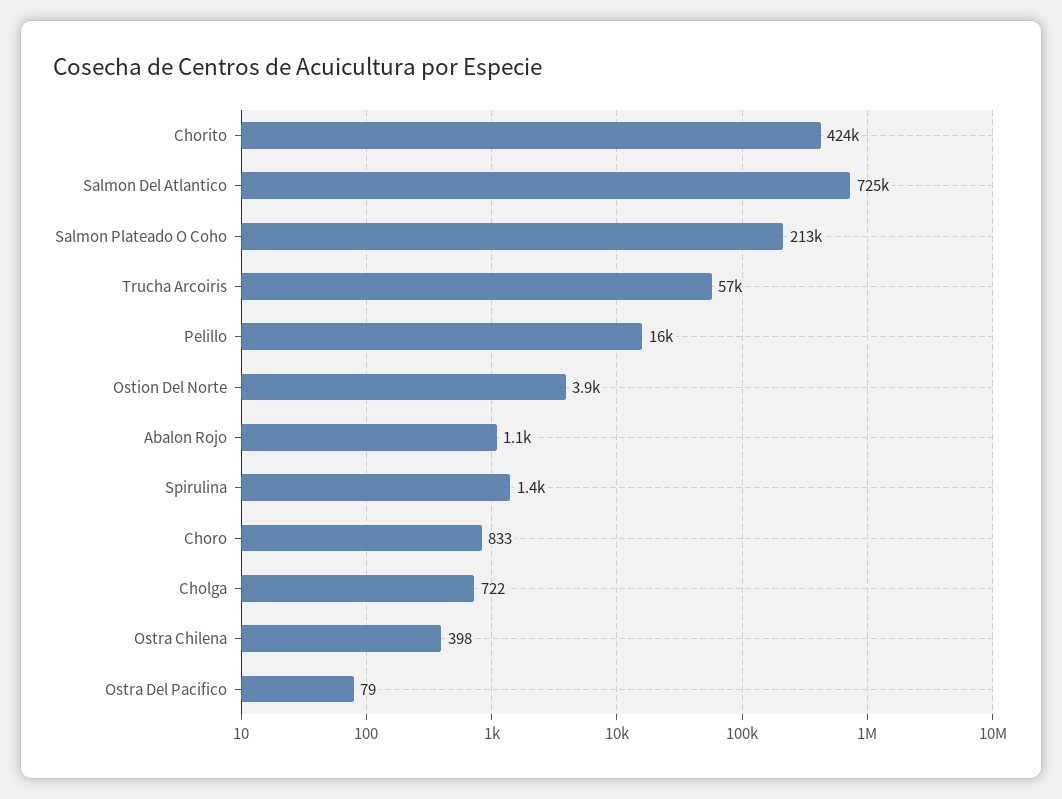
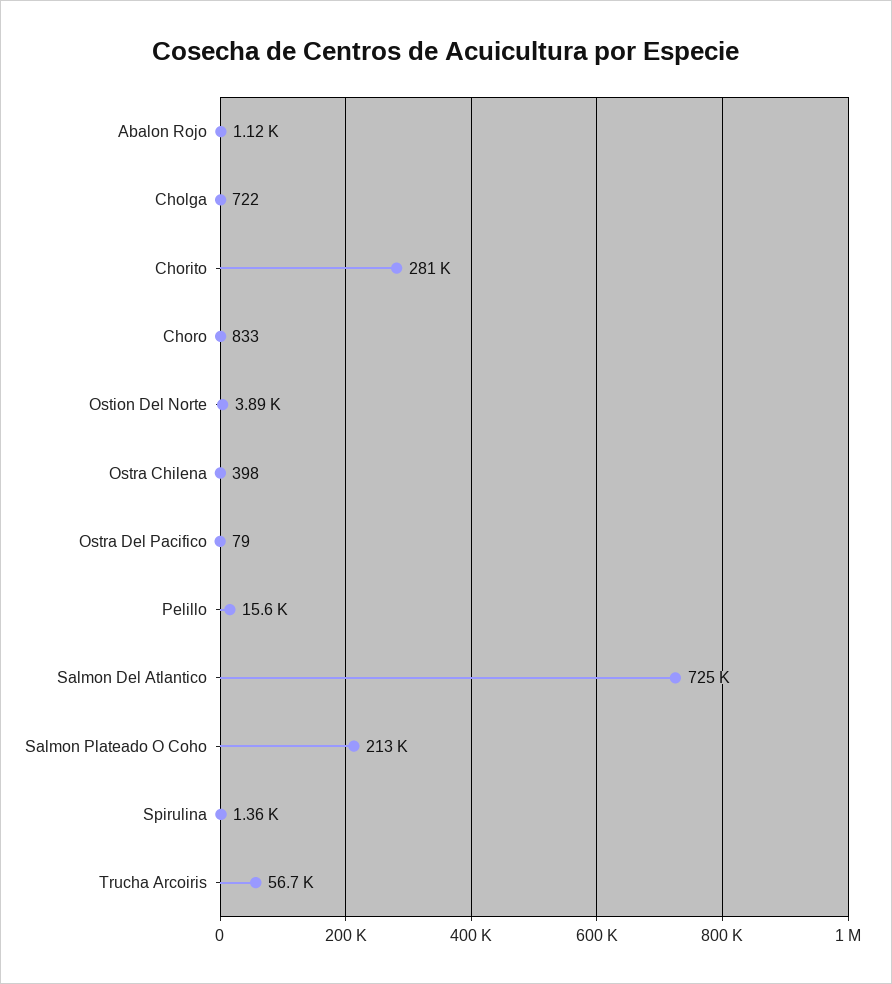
Chorito: 424000 -> 281000

